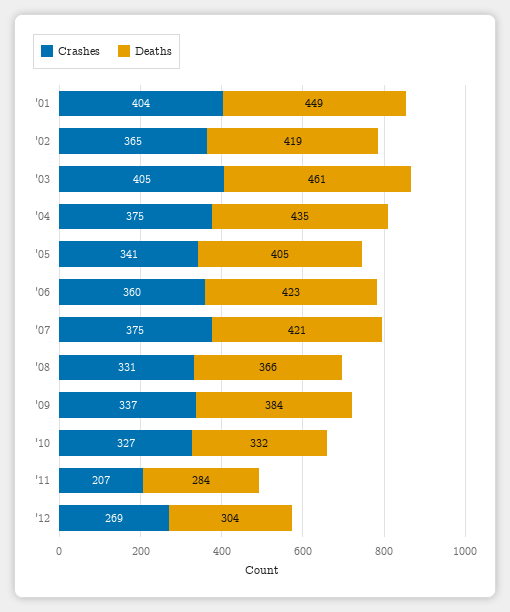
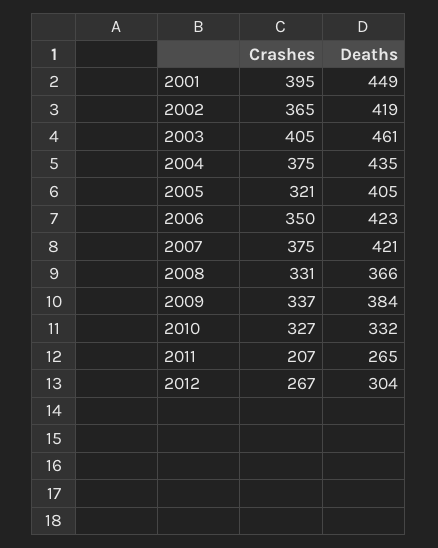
Crashes, '01: 404 -> 395
Crashes, '05: 341 -> 321
Crashes, '06: 360 -> 350
Deaths, '11: 284 -> 265
Crashes, '12: 269 -> 267

